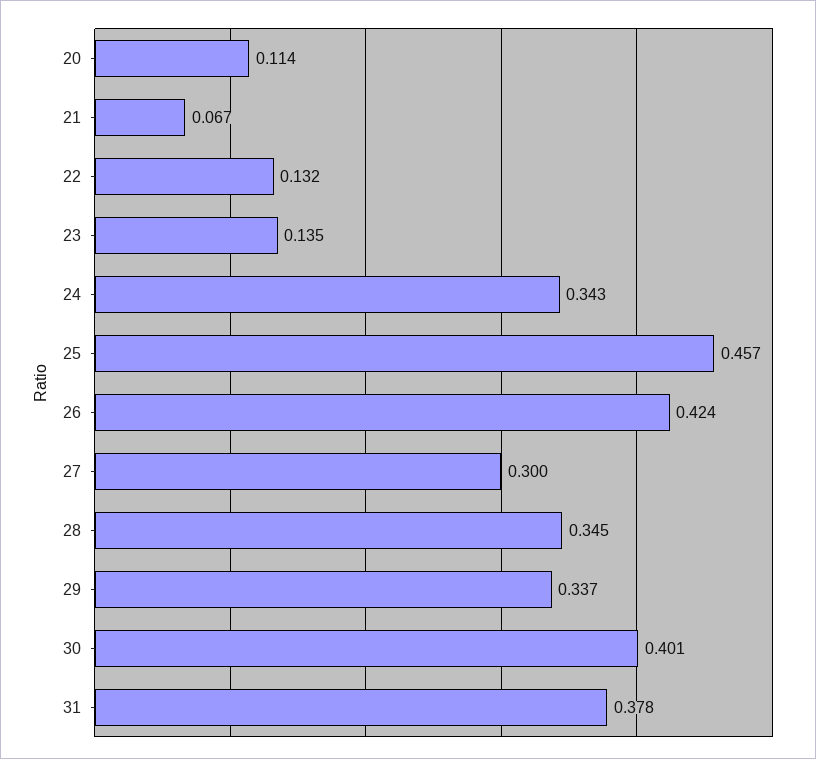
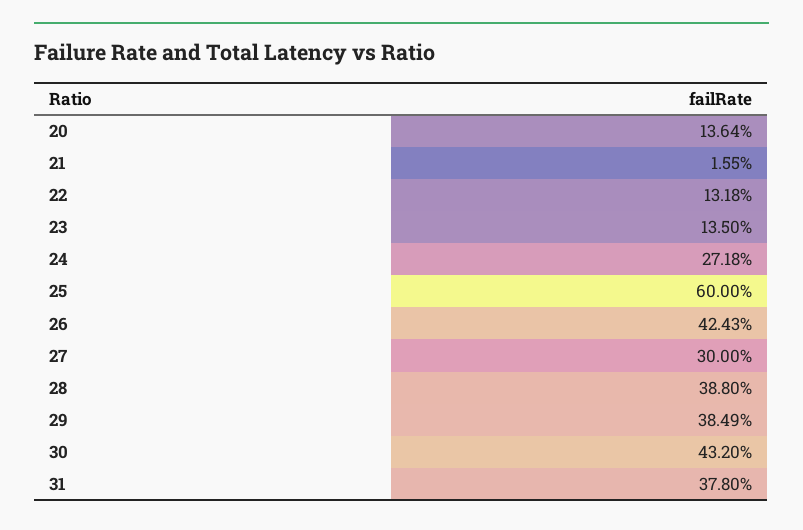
20: 0.114 -> 0.1364
21: 0.067 -> 0.0155
24: 0.343 -> 0.2718
25: 0.457 -> 0.6
28: 0.345 -> 0.388
29: 0.337 -> 0.3849
30: 0.401 -> 0.432

